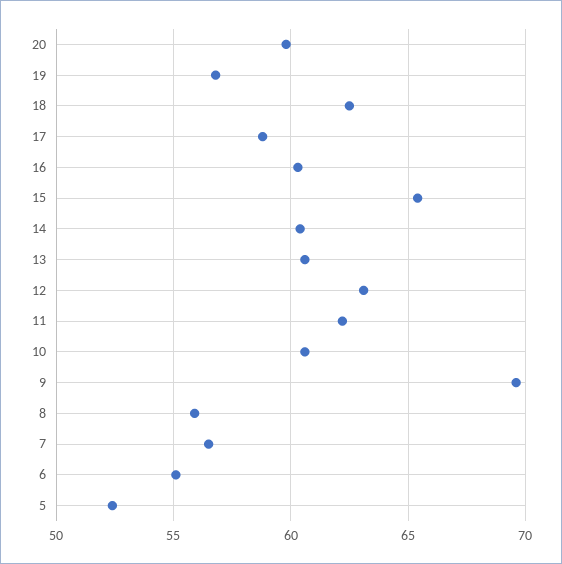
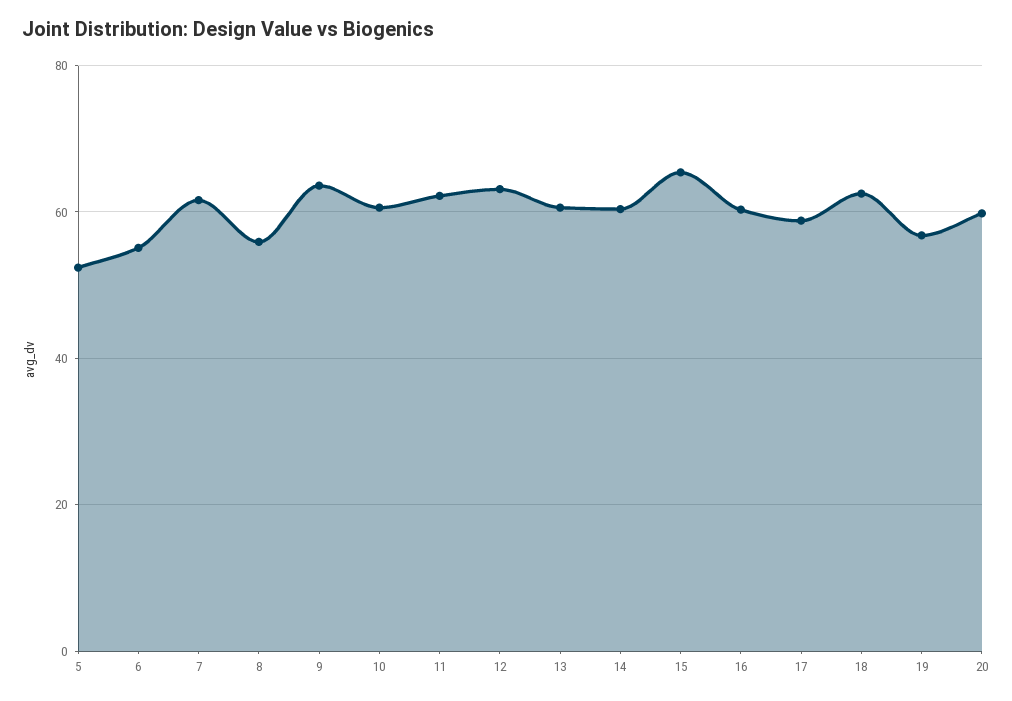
9: 69.5 -> 64
7: 56.5 -> 62

